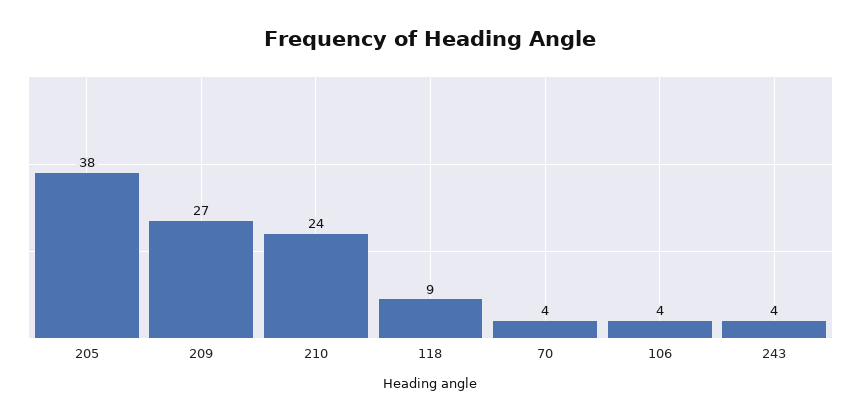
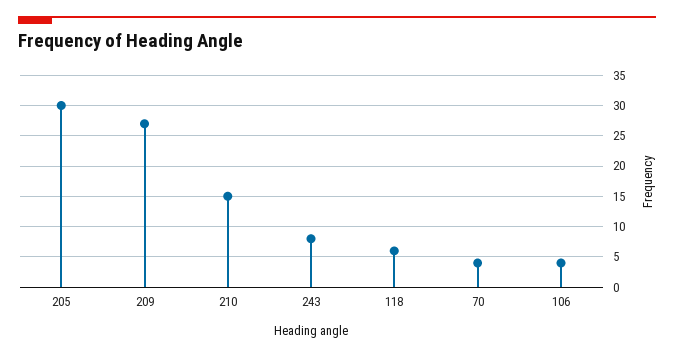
205: 38 -> 30
210: 24 -> 15
118: 9 -> 6
243: 4 -> 8

